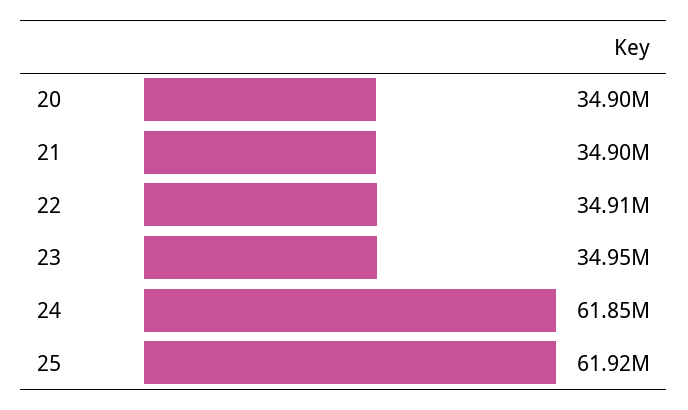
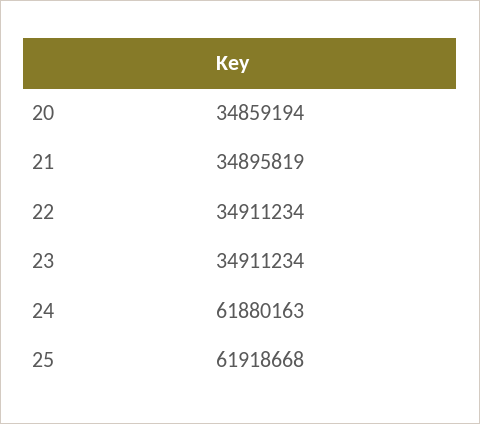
20: 34900000 -> 34859194
23: 34950000 -> 34911234
24: 61850000 -> 61880163

